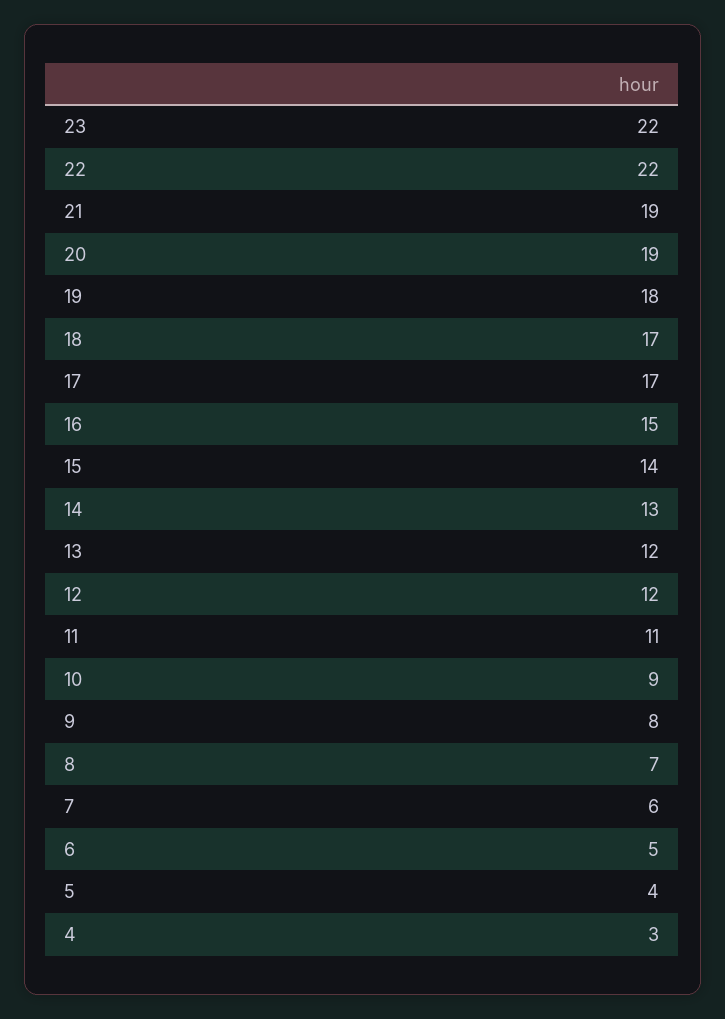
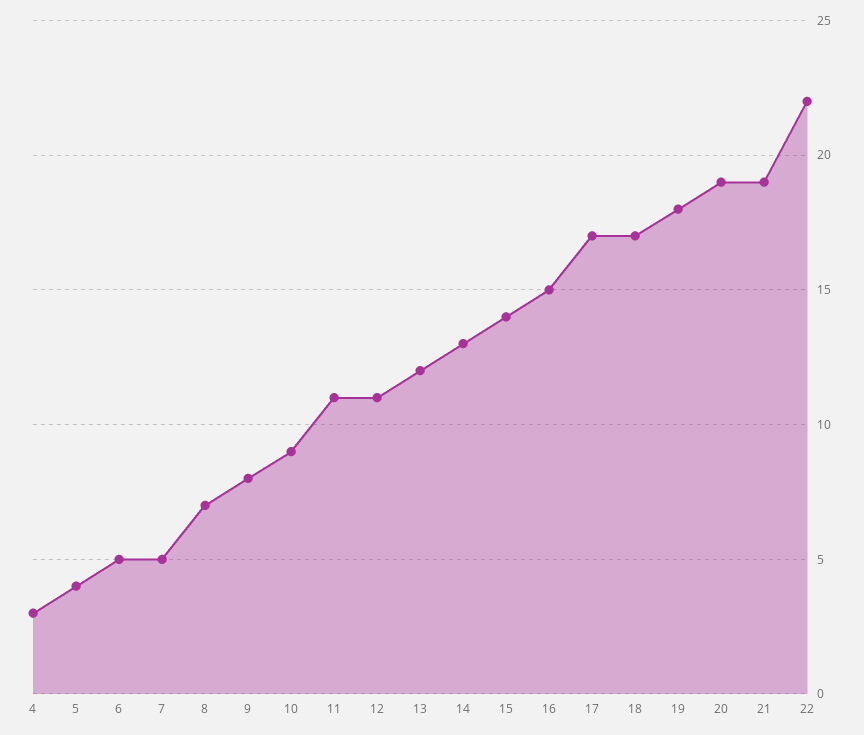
23: 22 -> none
12: 12 -> 11
7: 6 -> 5

